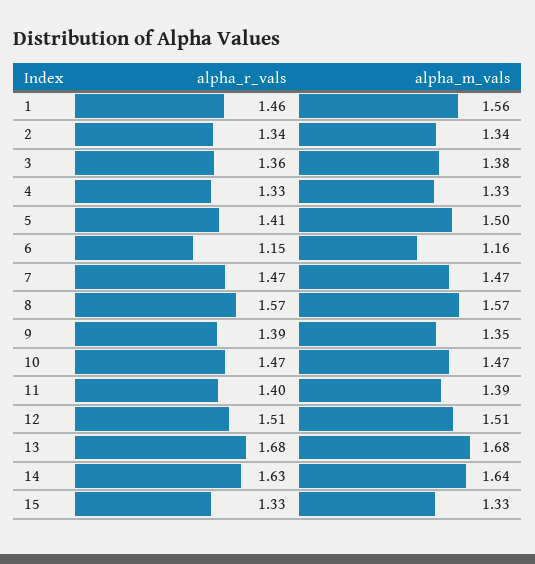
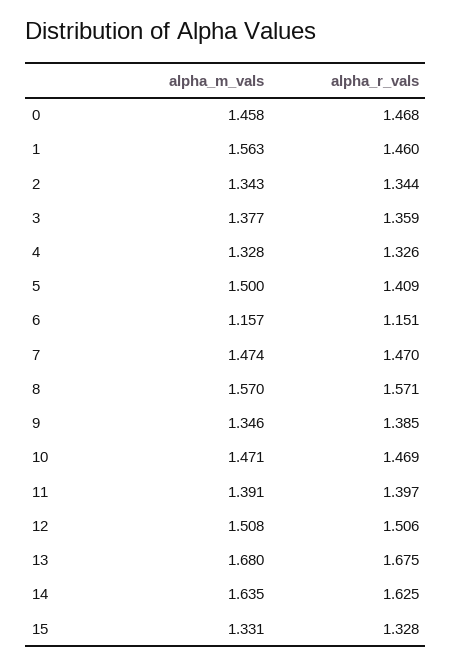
alpha_m_vals, 0: none -> 1.458
alpha_r_vals, 0: none -> 1.468

